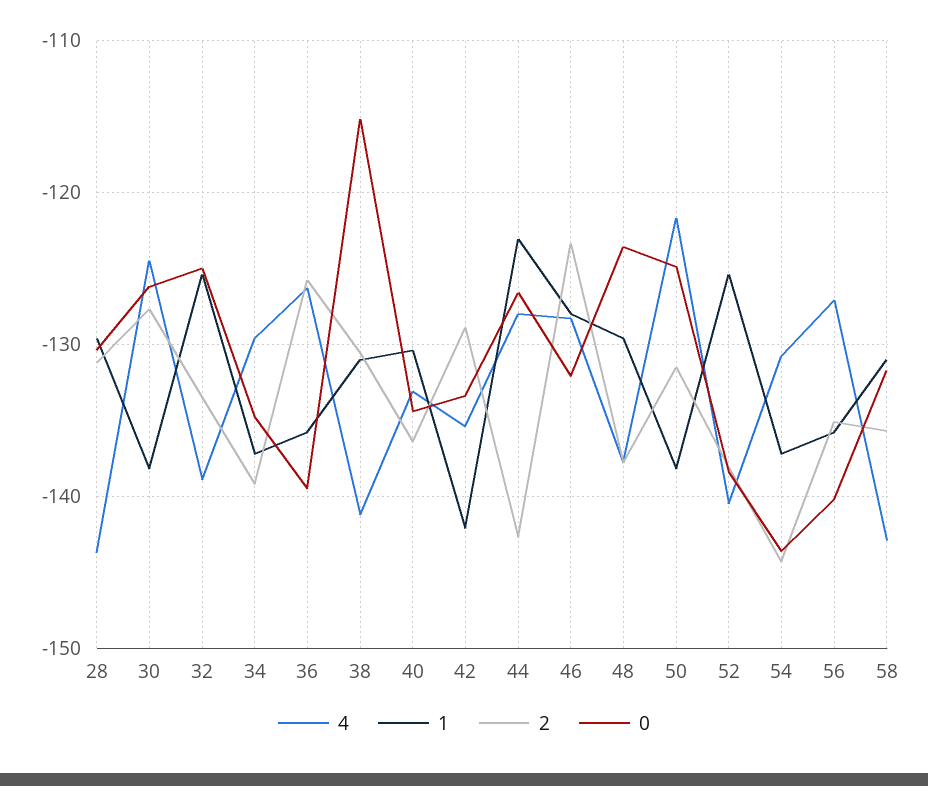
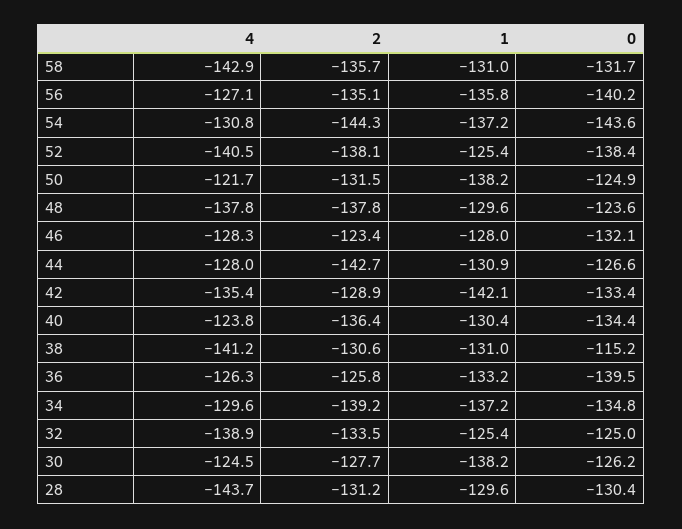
1, 36: -136 -> -133.2
4, 40: -133 -> -123.8
1, 44: -123 -> -130.9

